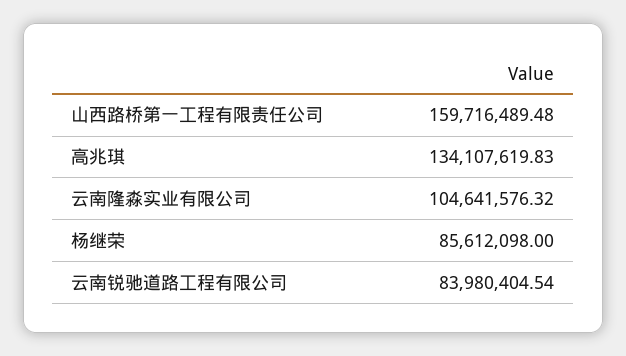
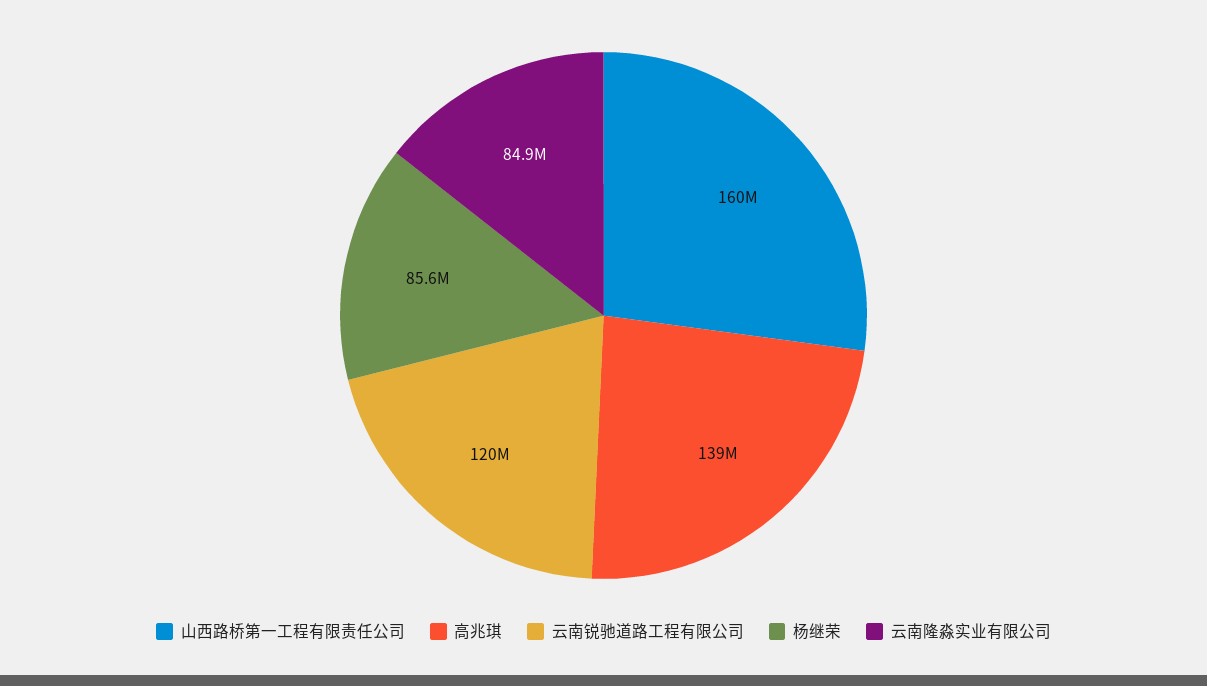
高兆琪: 134107619.83 -> 139000000
云南隆淼实业有限公司: 104641576.32 -> 84900000
云南锐驰道路工程有限公司: 83980404.54 -> 120000000

